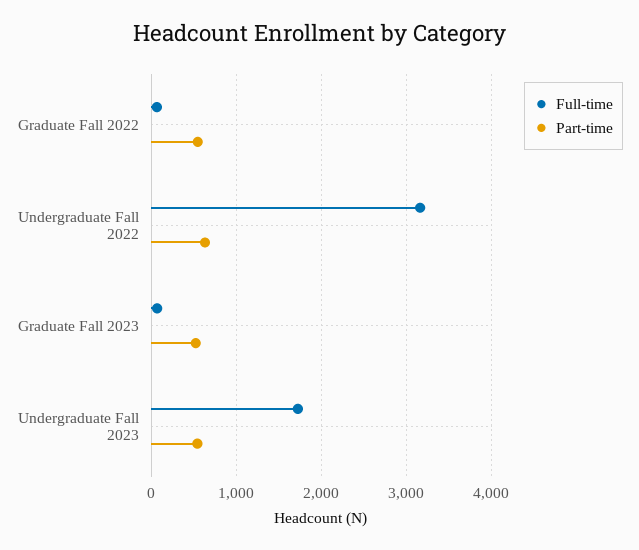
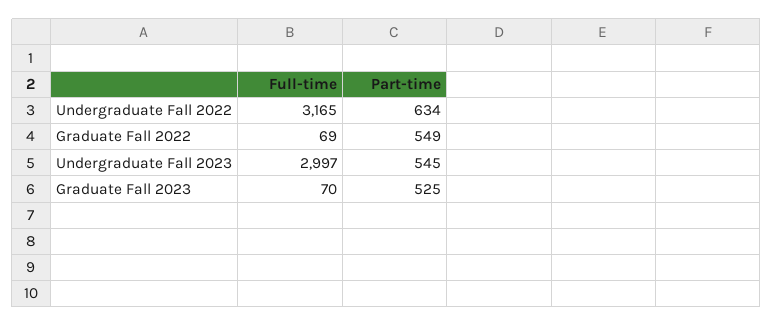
Full-time, Undergraduate Fall 2023: 1700 -> 2997

